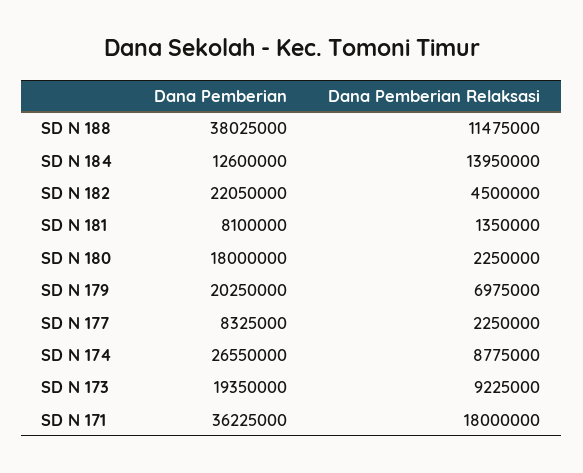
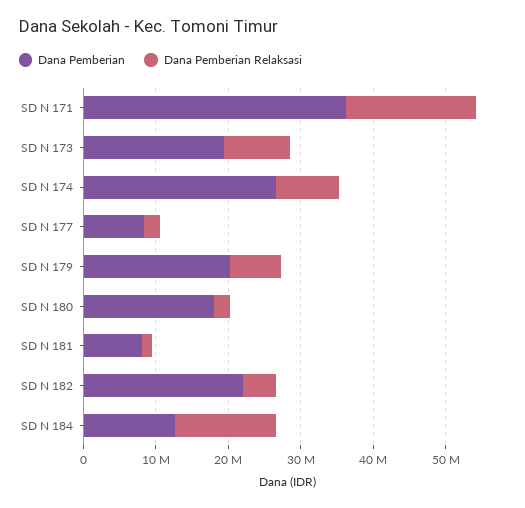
Dana Pemberian, SD N 188: 38025000 -> none
Dana Pemberian Relaksasi, SD N 188: 11475000 -> none

